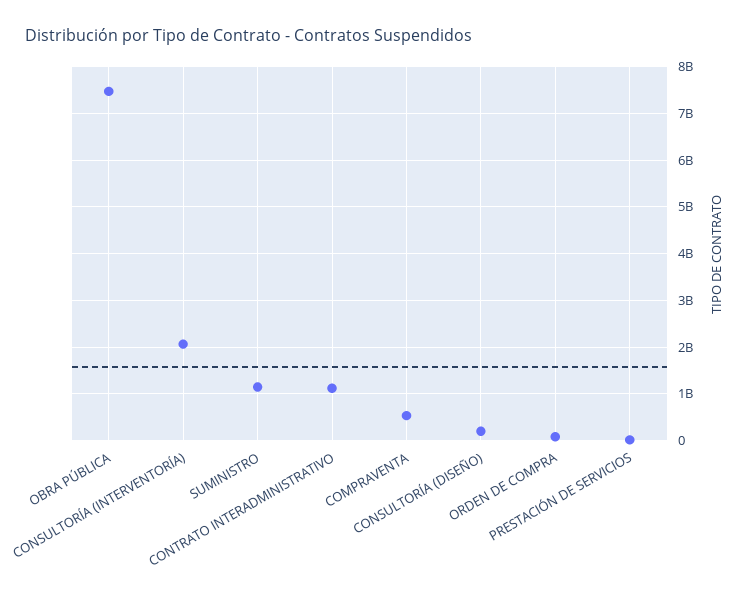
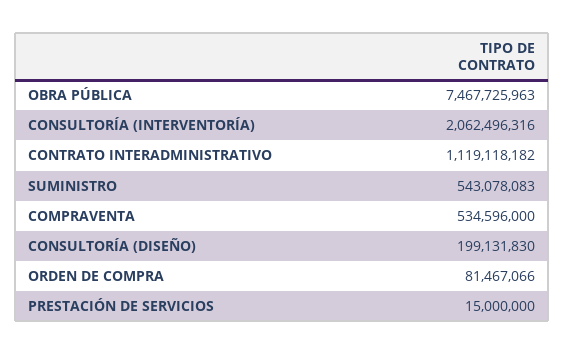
SUMINISTRO: 1200000000 -> 543078083

